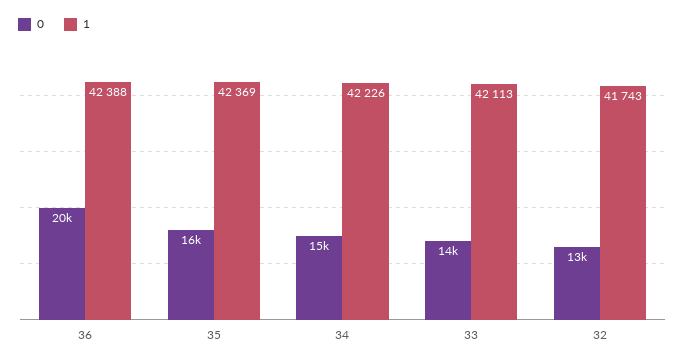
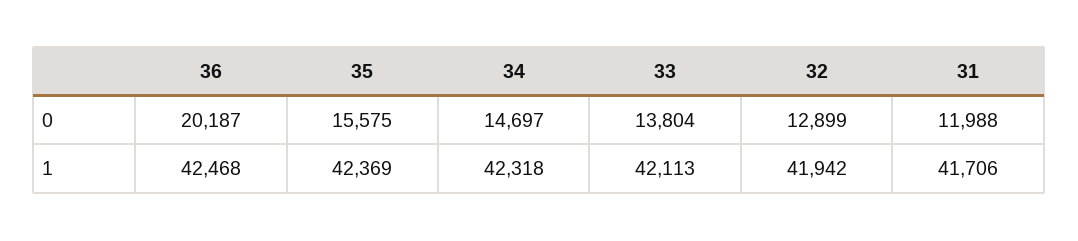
1, 36: 42388 -> 42468
1, 34: 42226 -> 42318
1, 32: 41743 -> 41942
0, 31: none -> 11988
1, 31: none -> 41706

